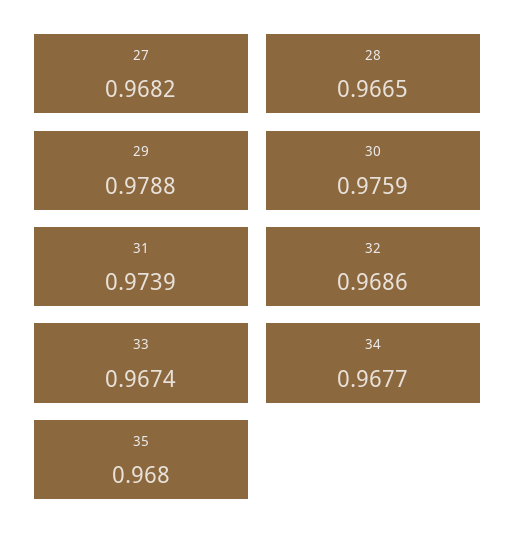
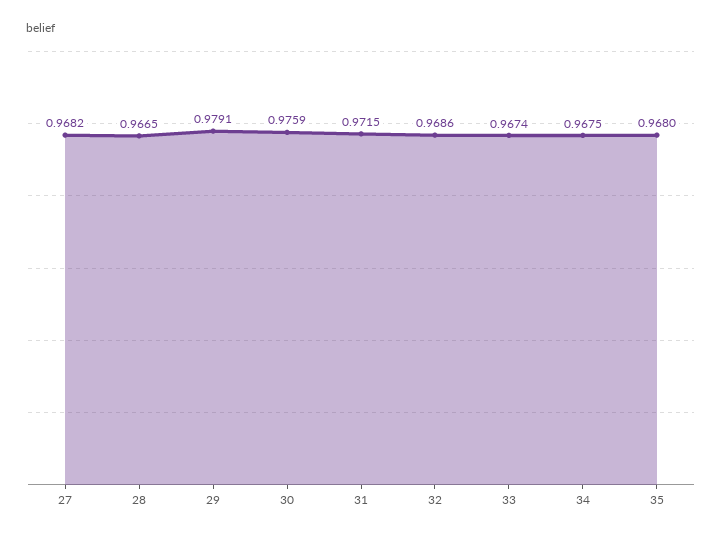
29: 0.9788 -> 0.9791
31: 0.9739 -> 0.9715
34: 0.9677 -> 0.9675

